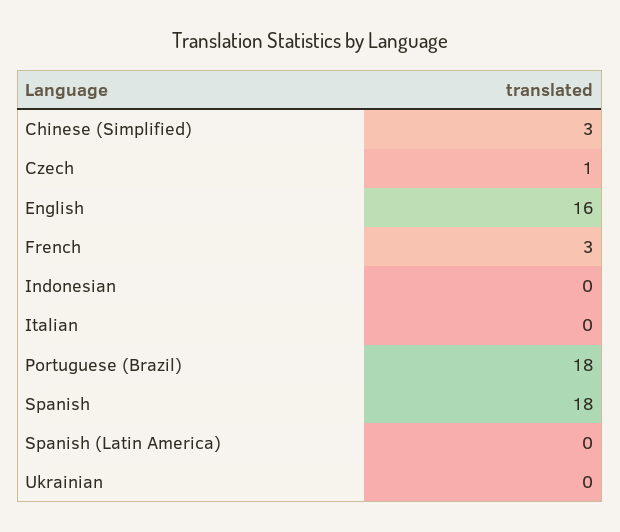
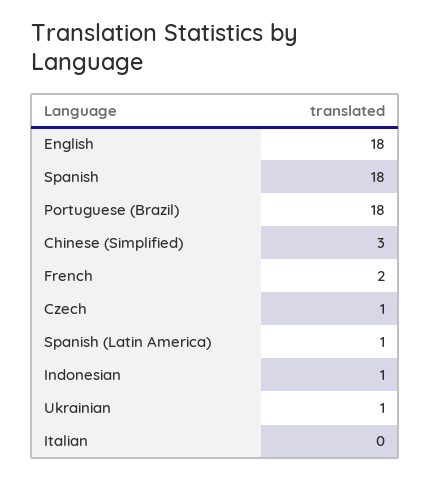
English: 16 -> 18
French: 3 -> 2
Indonesian: 0 -> 1
Spanish (Latin America): 0 -> 1
Ukrainian: 0 -> 1

